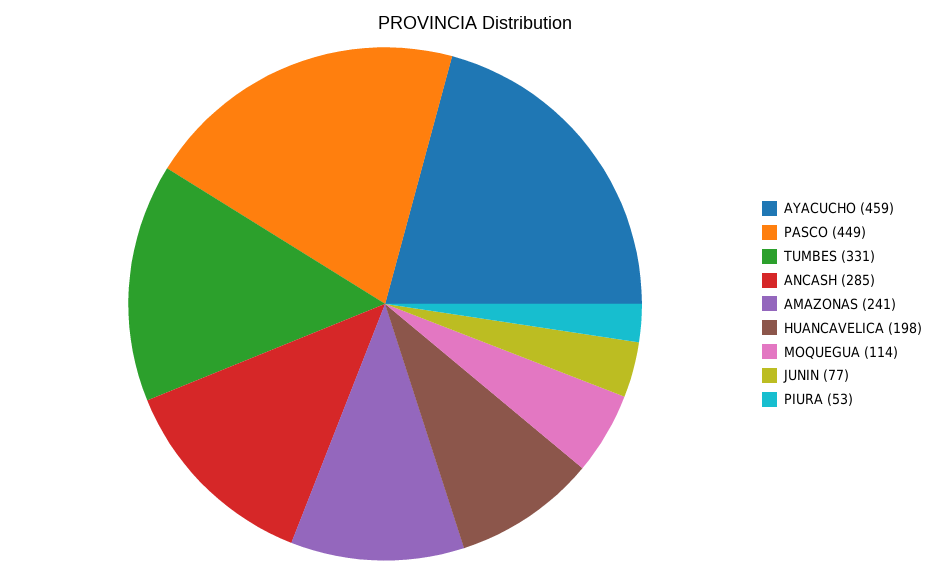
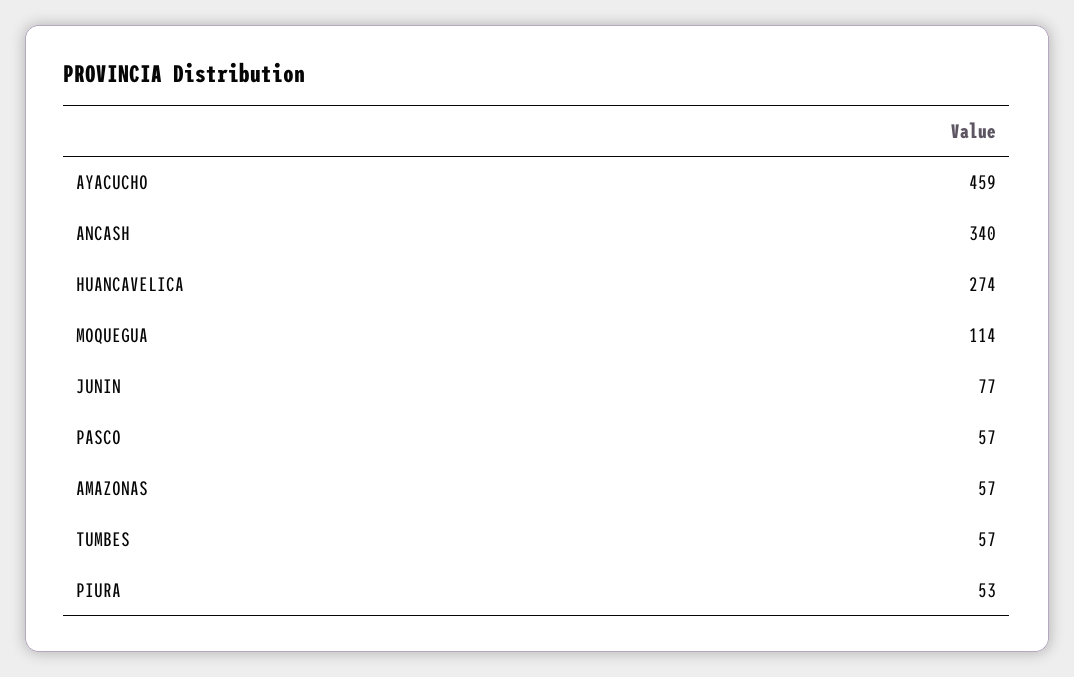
PASCO: 449 -> 57
TUMBES: 331 -> 57
ANCASH: 285 -> 340
AMAZONAS: 241 -> 57
HUANCAVELICA: 198 -> 274

